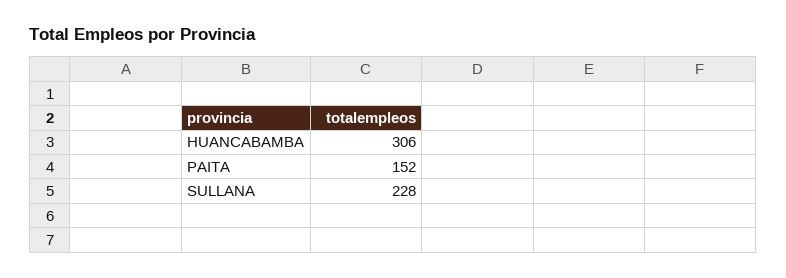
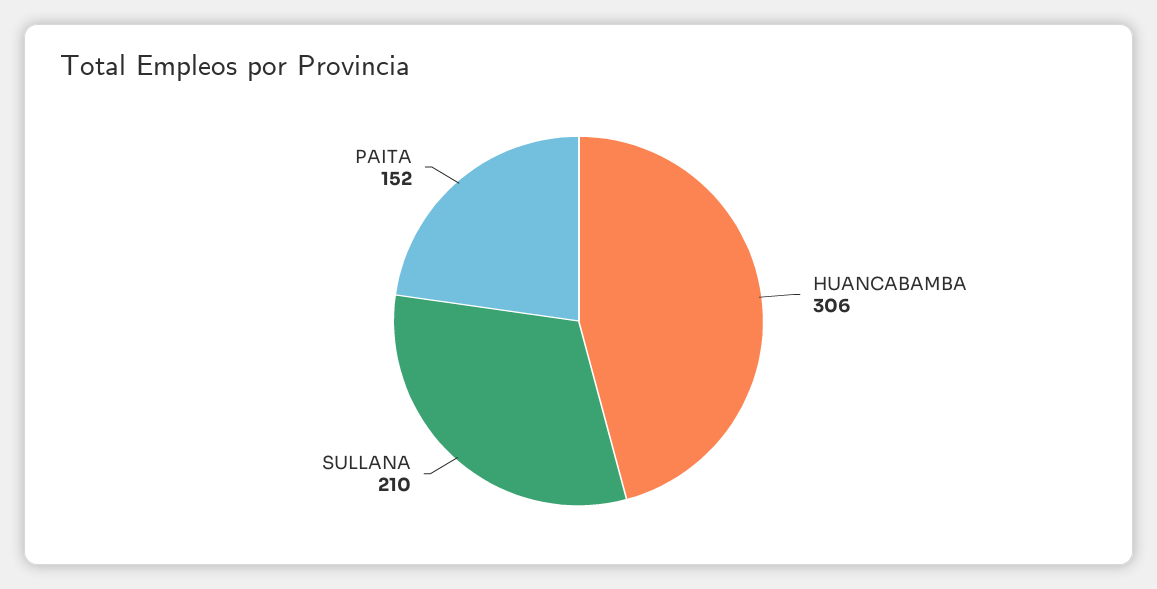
SULLANA: 228 -> 210

